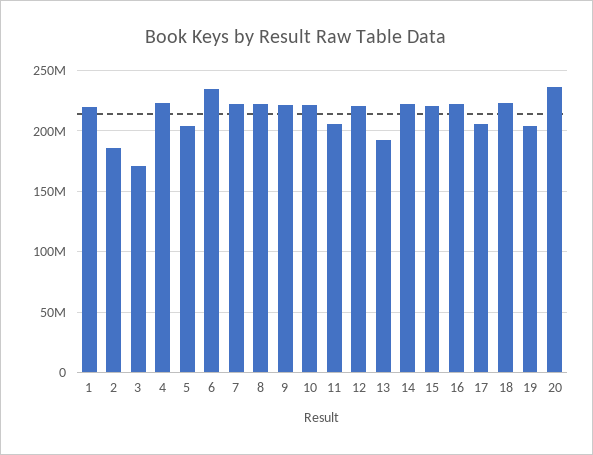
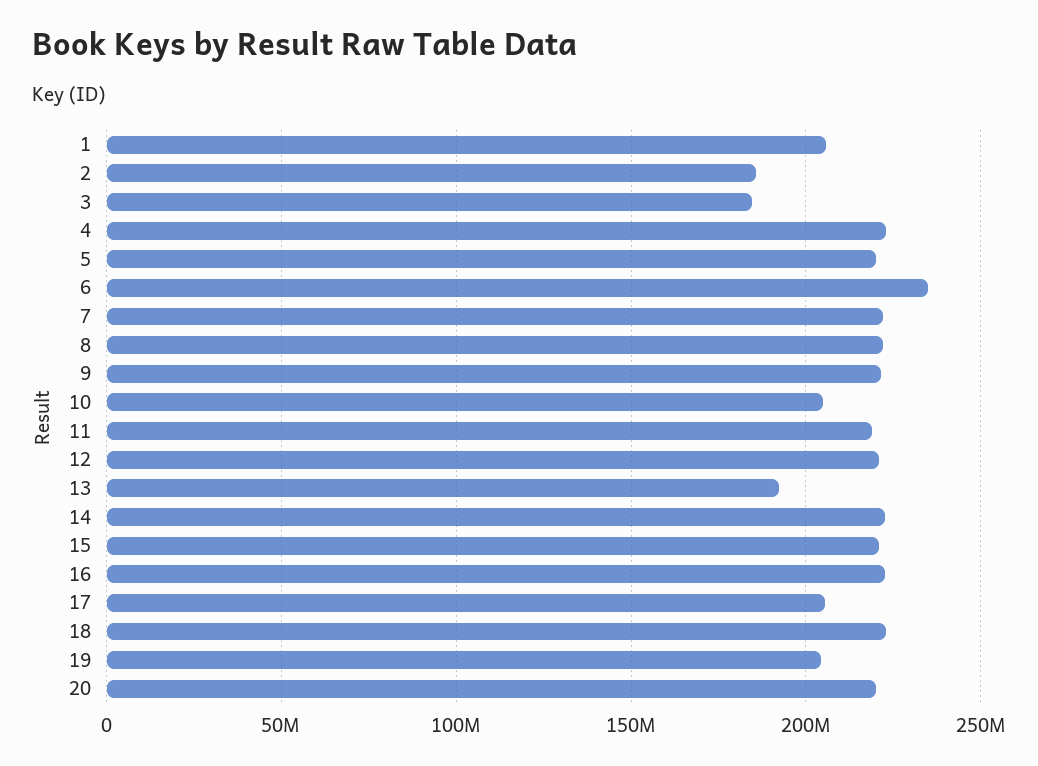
1: 220000000 -> 205000000
3: 170000000 -> 185000000
5: 205000000 -> 220000000
10: 220000000 -> 205000000
11: 205000000 -> 220000000
20: 235000000 -> 220000000

